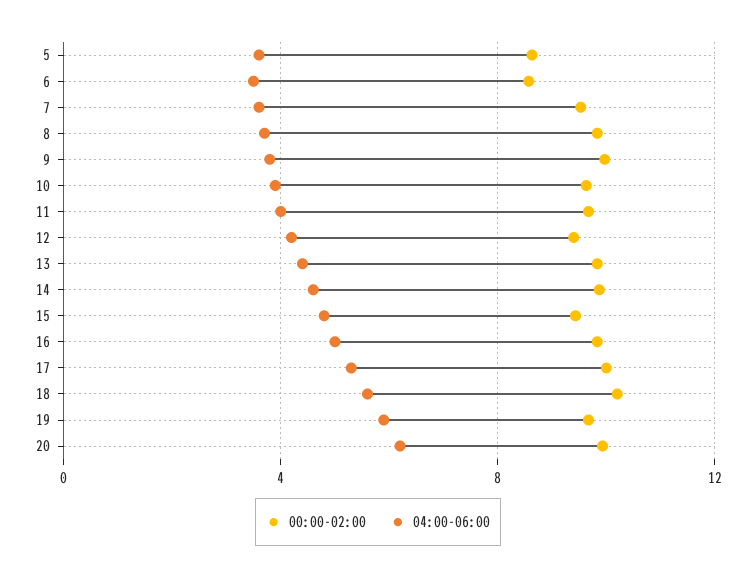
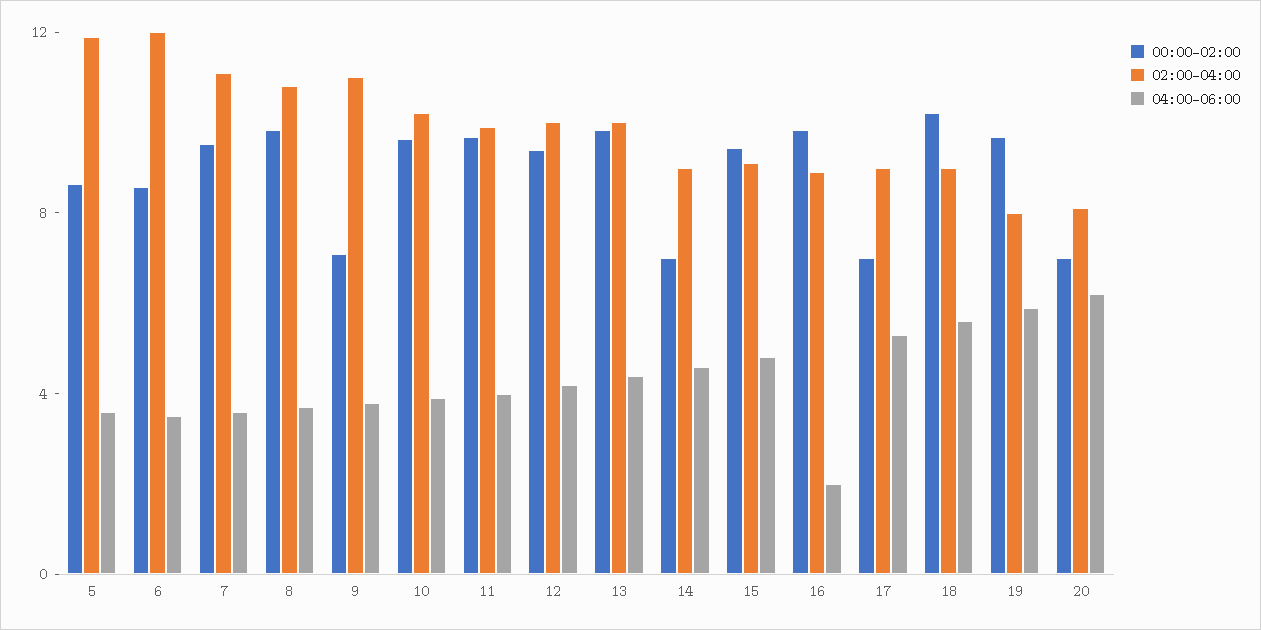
00:00-02:00, 9: 10 -> 7
00:00-02:00, 14: 10 -> 7
04:00-06:00, 16: 5 -> 2
00:00-02:00, 17: 10 -> 7
00:00-02:00, 20: 10 -> 7
02:00-04:00, 5: none -> 12
02:00-04:00, 6: none -> 12
02:00-04:00, 7: none -> 11
02:00-04:00, 8: none -> 11
02:00-04:00, 9: none -> 11
02:00-04:00, 10: none -> 10
02:00-04:00, 11: none -> 10
02:00-04:00, 12: none -> 10
02:00-04:00, 13: none -> 10
02:00-04:00, 14: none -> 9
02:00-04:00, 15: none -> 9
02:00-04:00, 16: none -> 9
02:00-04:00, 17: none -> 9
02:00-04:00, 18: none -> 9
02:00-04:00, 19: none -> 8
02:00-04:00, 20: none -> 8

